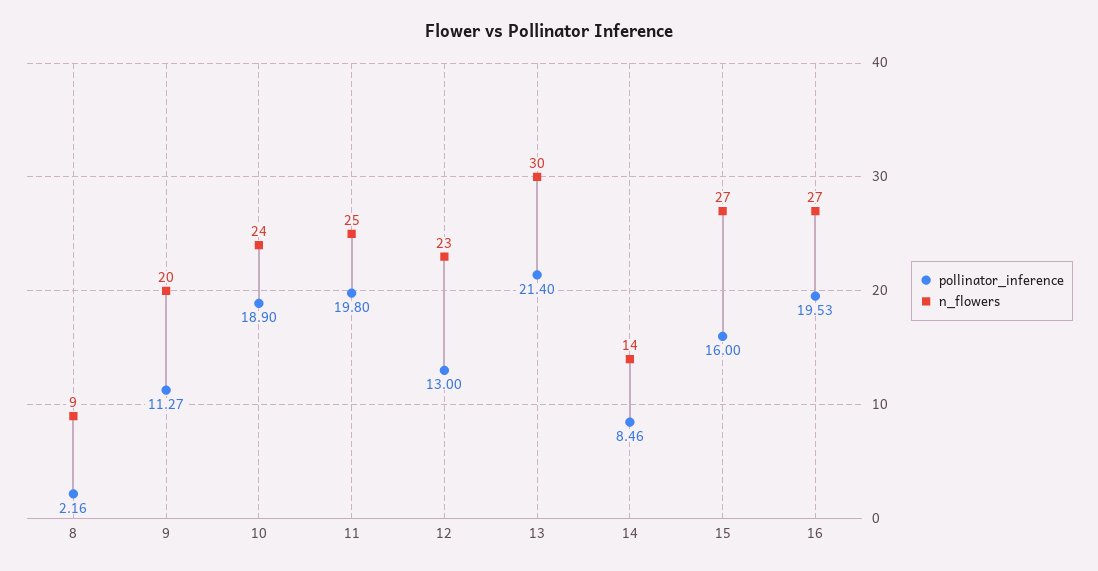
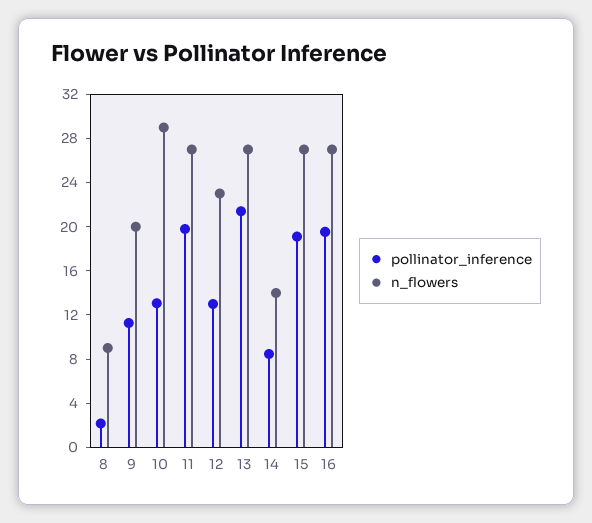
pollinator_inference, 10: 18.9 -> 13
n_flowers, 10: 24 -> 29
n_flowers, 11: 25 -> 27
n_flowers, 13: 30 -> 27
pollinator_inference, 15: 16 -> 19

